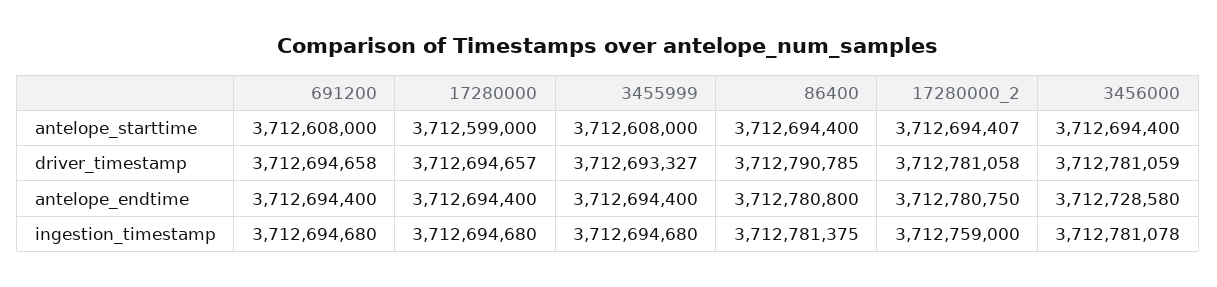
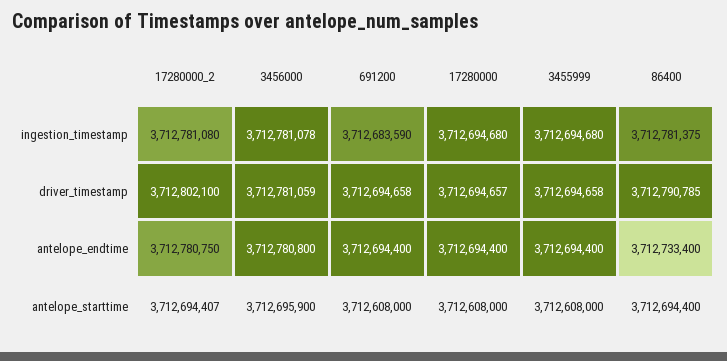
17280000, antelope_starttime: 3712599000 -> 3712608000
3456000, antelope_starttime: 3712694400 -> 3712695900
3455999, driver_timestamp: 3712693327 -> 3712694658
17280000_2, driver_timestamp: 3712781058 -> 3712802100
86400, antelope_endtime: 3712780800 -> 3712733400
3456000, antelope_endtime: 3712728580 -> 3712780800
691200, ingestion_timestamp: 3712694680 -> 3712683590
17280000_2, ingestion_timestamp: 3712759000 -> 3712781080

